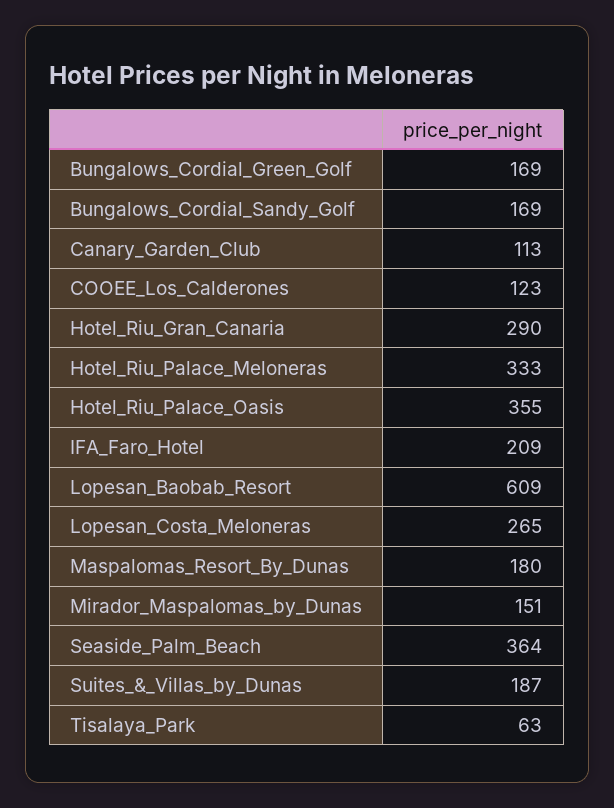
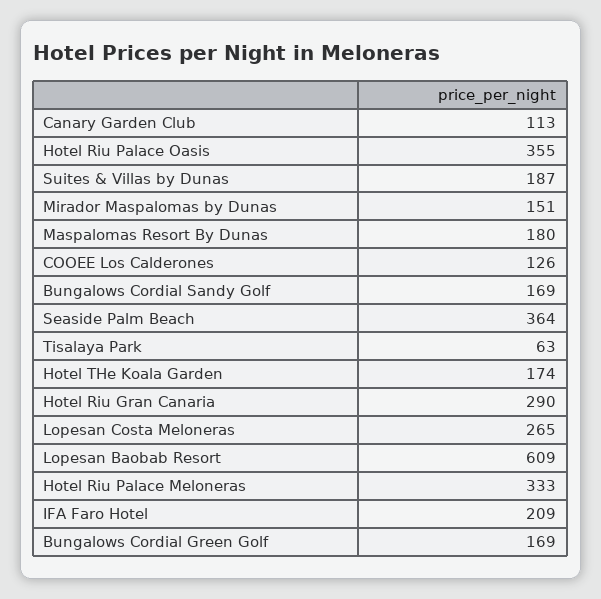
COOEE_Los_Calderones: 123 -> 126
Hotel THe Koala Garden: none -> 174

